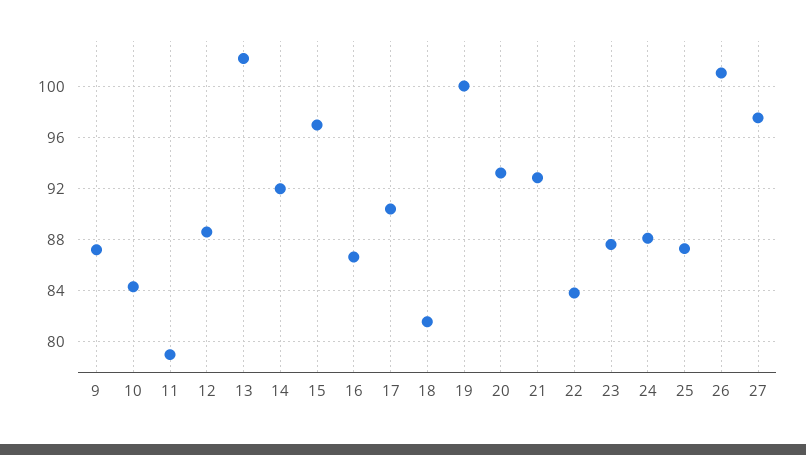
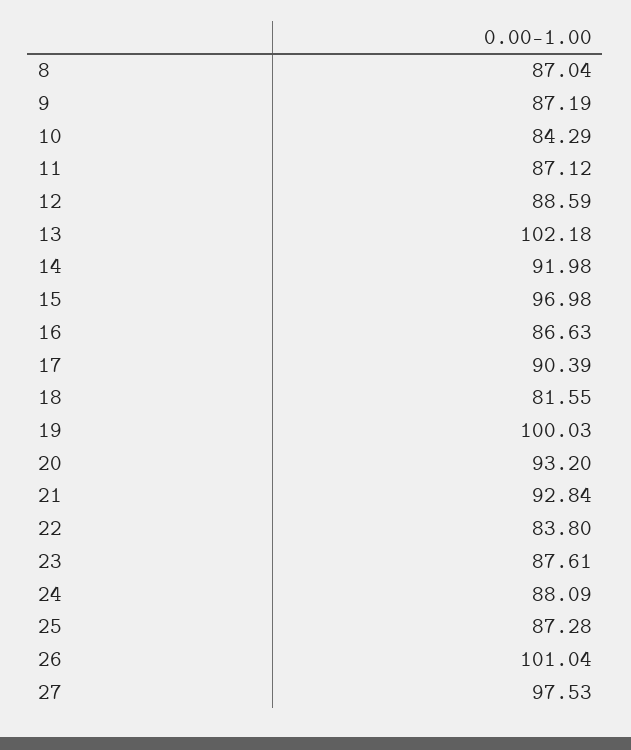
11: 79 -> 87.12
8: none -> 87.04

